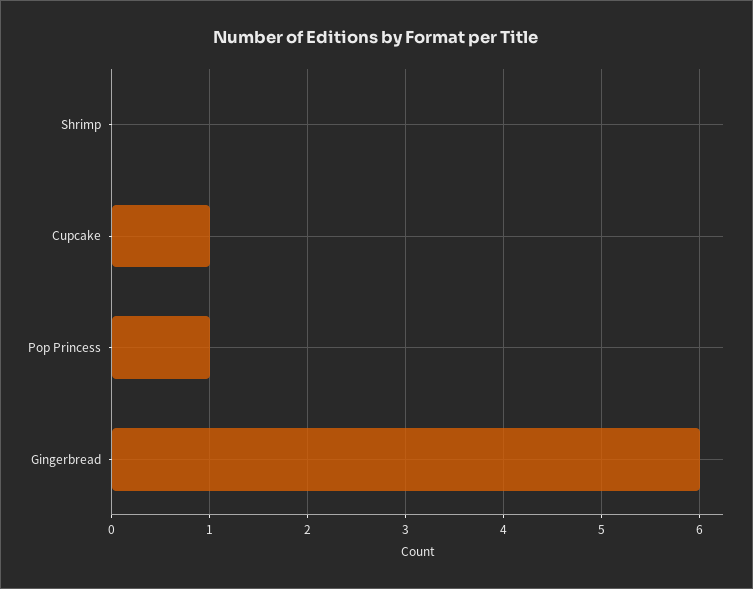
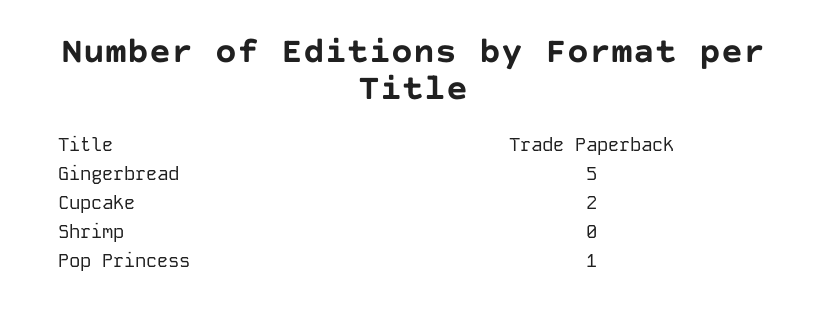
Cupcake: 1 -> 2
Gingerbread: 6 -> 5

